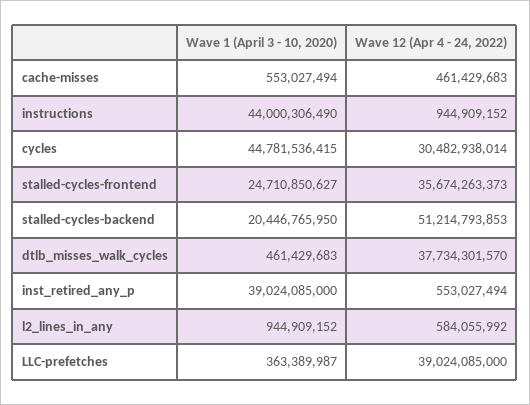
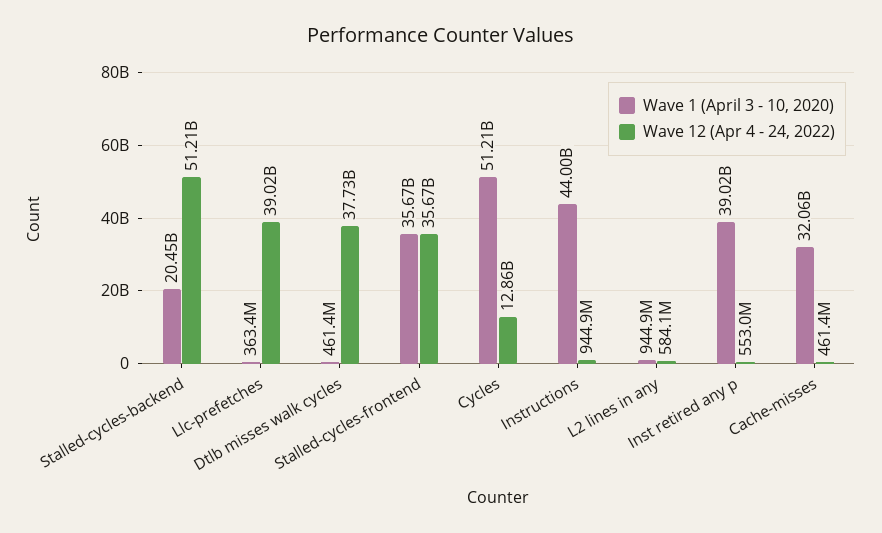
Wave 1 (April 3 - 10, 2020), cache-misses: 553027494 -> 32060000000
Wave 1 (April 3 - 10, 2020), cycles: 44781536415 -> 51210000000
Wave 12 (Apr 4 - 24, 2022), cycles: 30482938014 -> 12860000000
Wave 1 (April 3 - 10, 2020), stalled-cycles-frontend: 24710850627 -> 35670000000

